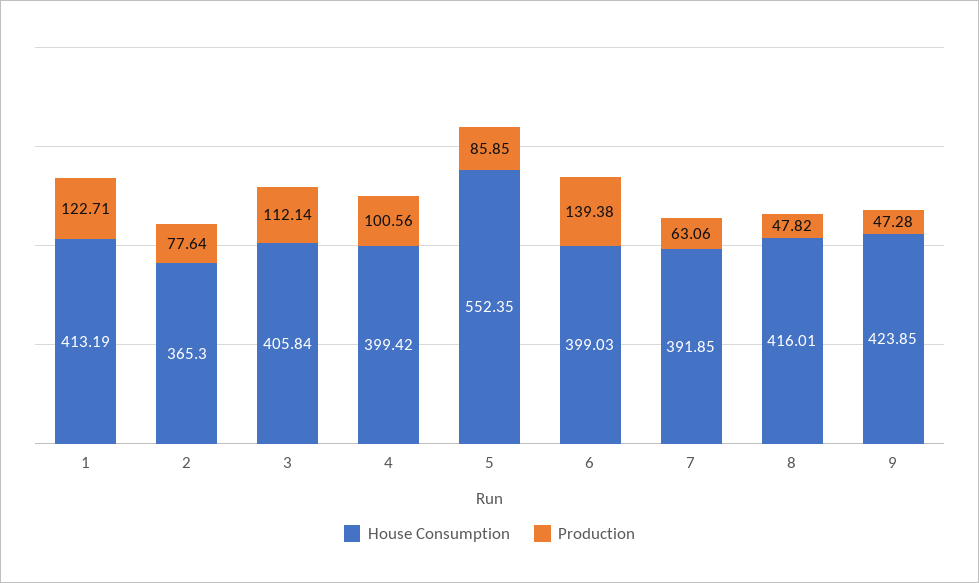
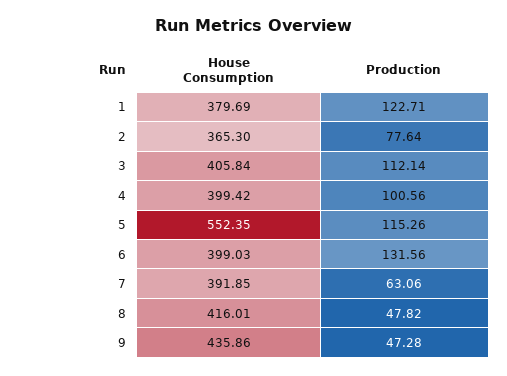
House Consumption, 1: 413.19 -> 379.69
Production, 5: 85.85 -> 115.26
Production, 6: 139.38 -> 131.56
House Consumption, 9: 423.85 -> 435.86

